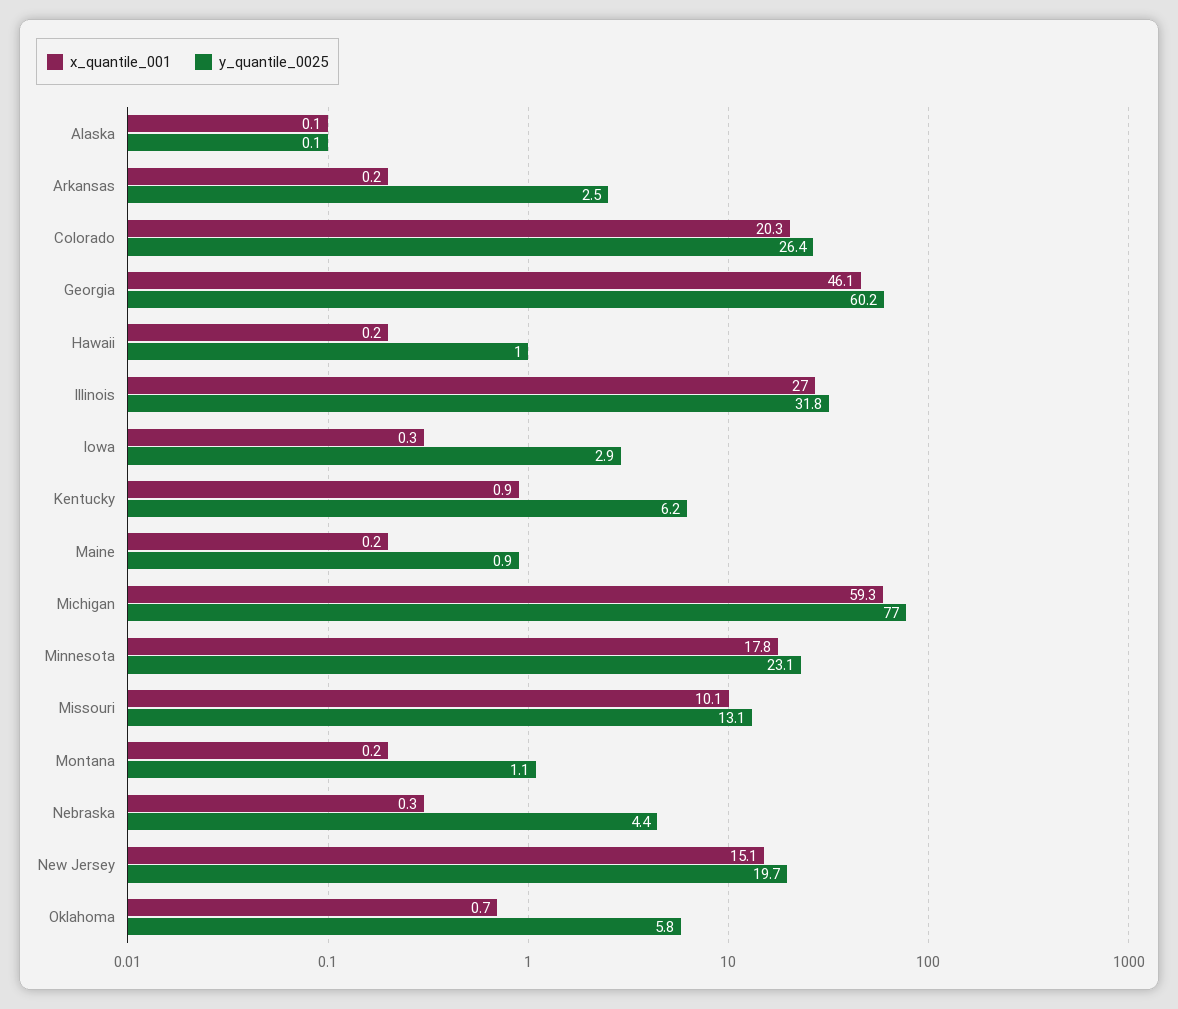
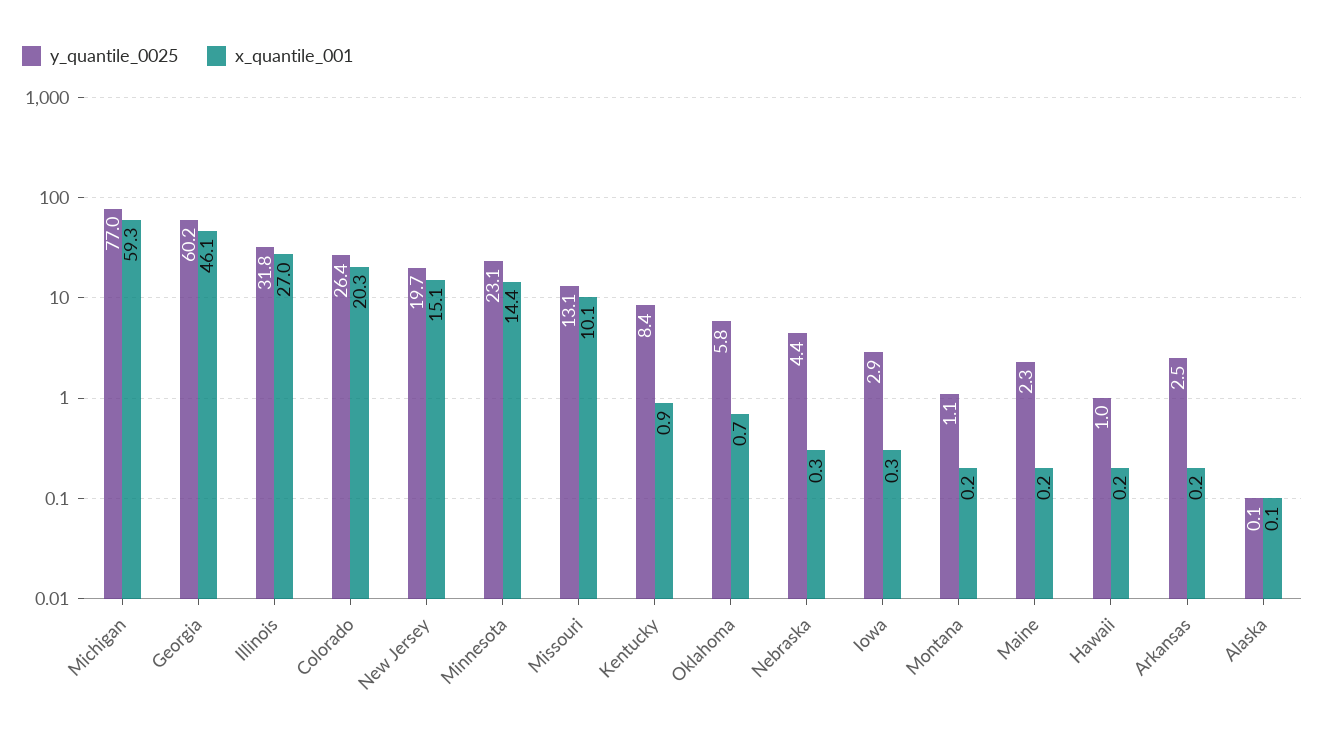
y_quantile_0025, Kentucky: 6.2 -> 8.4
y_quantile_0025, Maine: 0.9 -> 2.3
x_quantile_001, Minnesota: 17.8 -> 14.4

